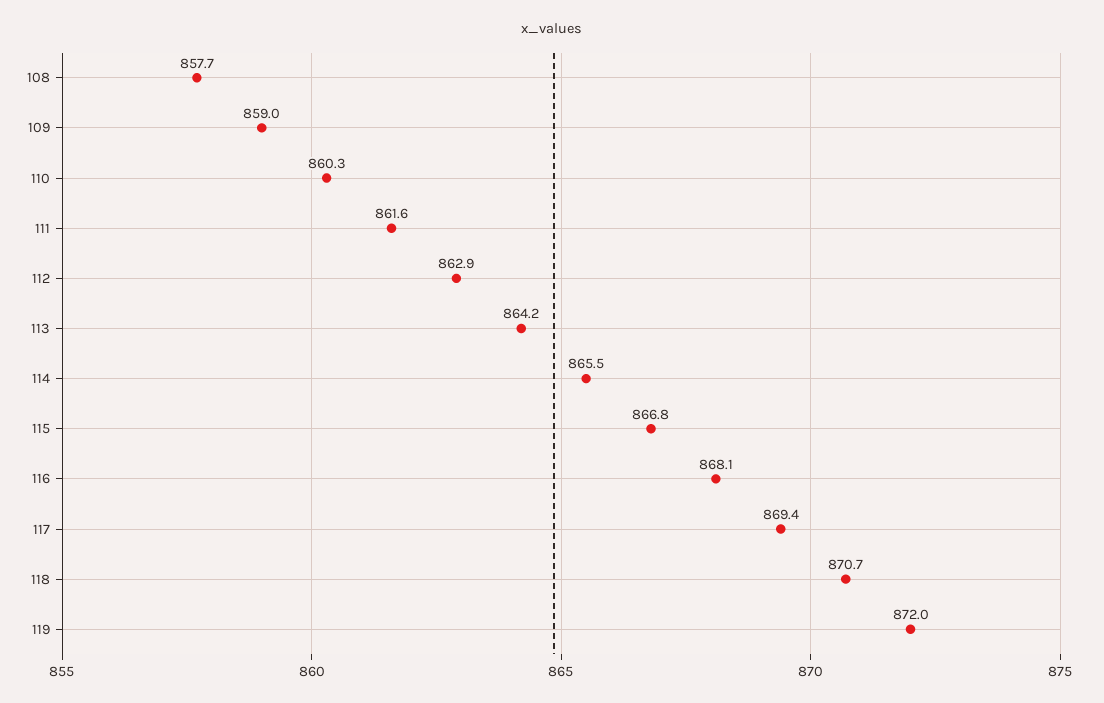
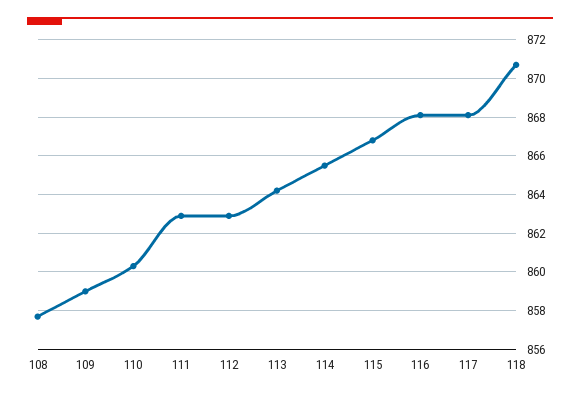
111: 861.6 -> 863
117: 869.4 -> 868
119: 872 -> none

